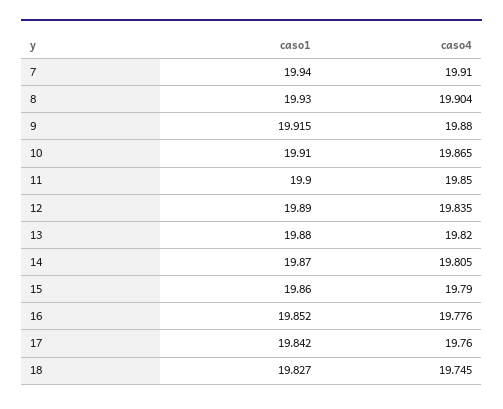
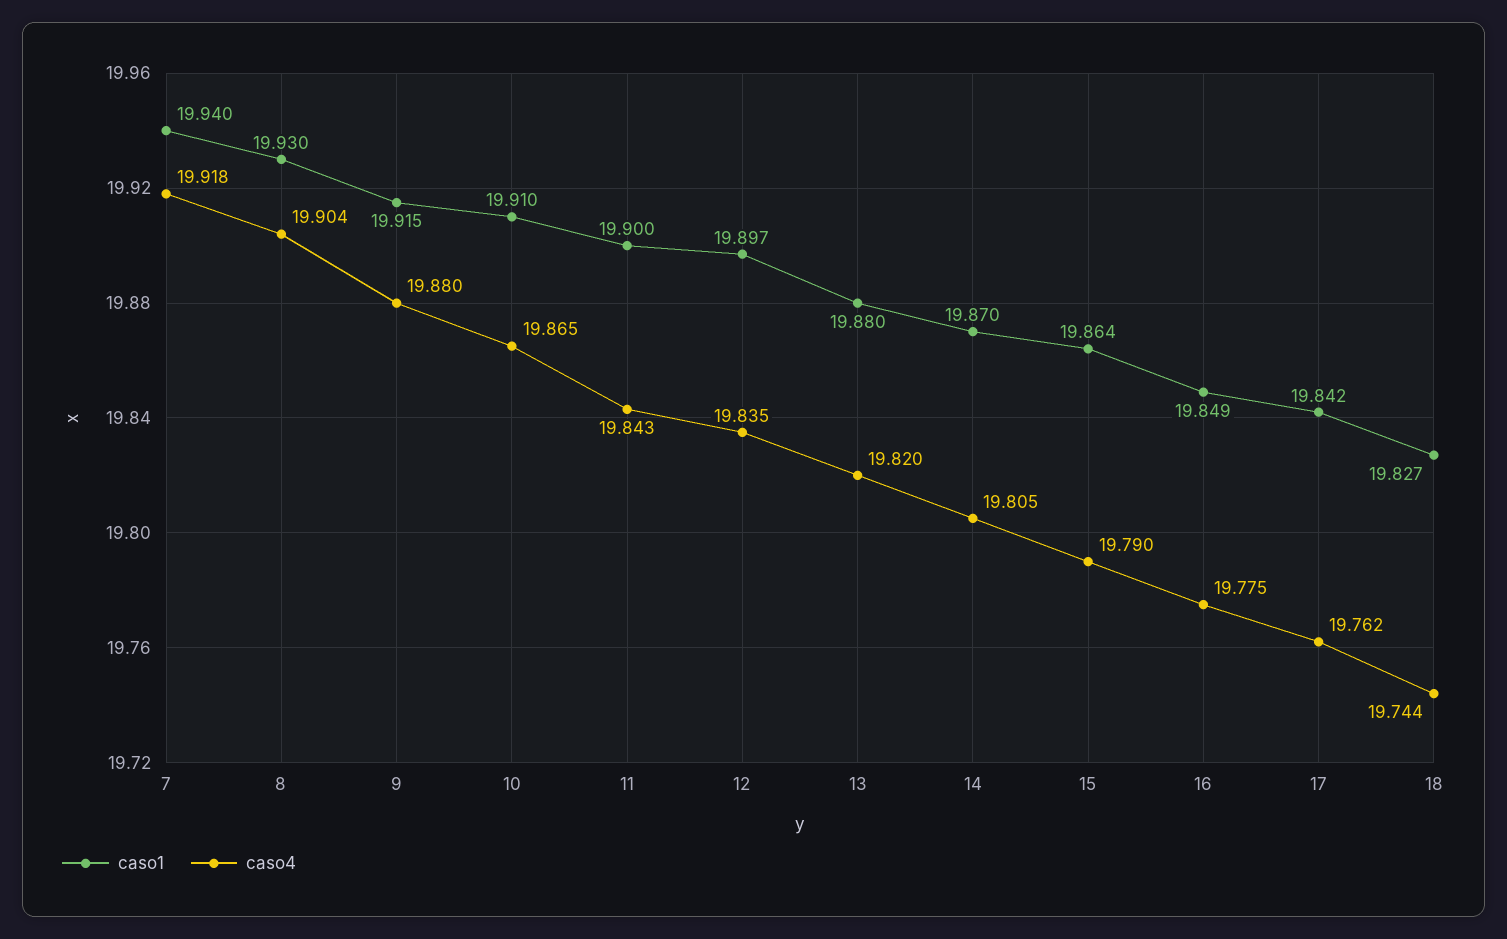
caso4, 7: 19.91 -> 19.918
caso4, 11: 19.85 -> 19.843
caso1, 12: 19.89 -> 19.897
caso1, 15: 19.86 -> 19.864
caso1, 16: 19.852 -> 19.849
caso4, 16: 19.776 -> 19.775
caso4, 17: 19.76 -> 19.762
caso4, 18: 19.745 -> 19.744

